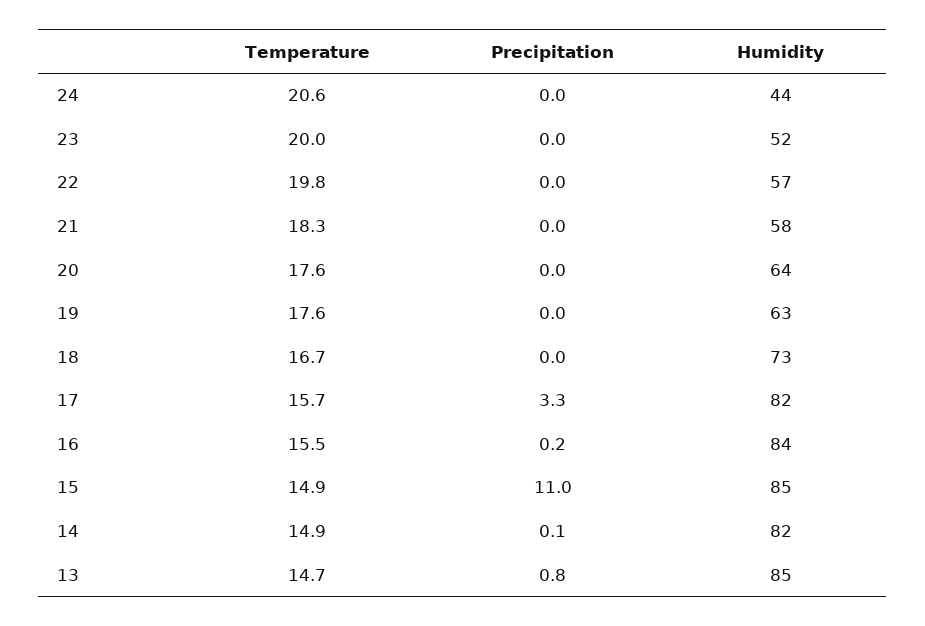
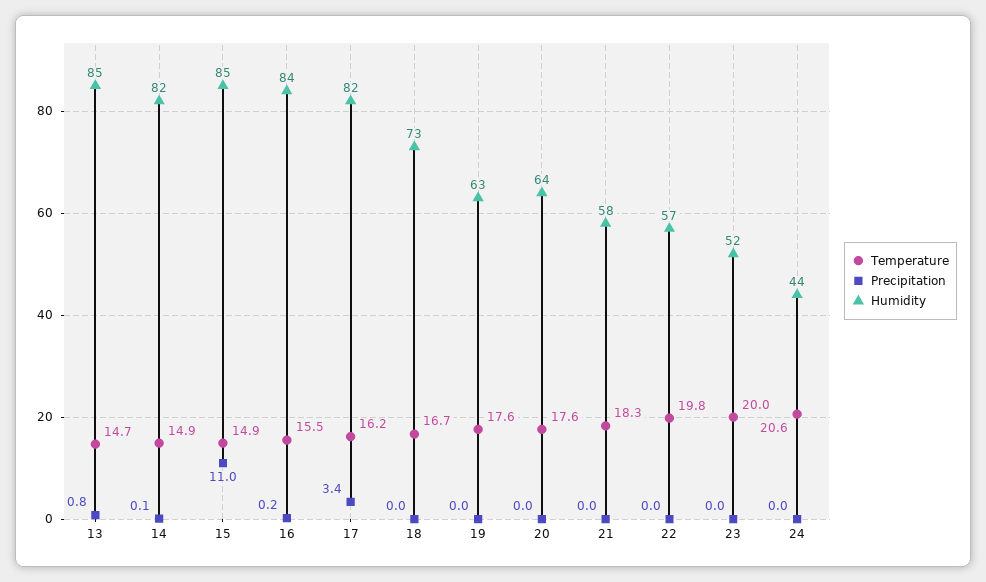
Temperature, 17: 15.7 -> 16.2
Precipitation, 17: 3.3 -> 3.4

